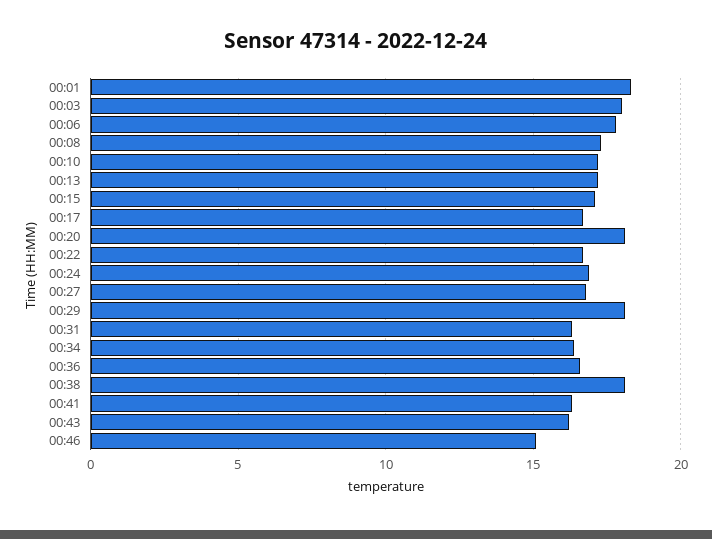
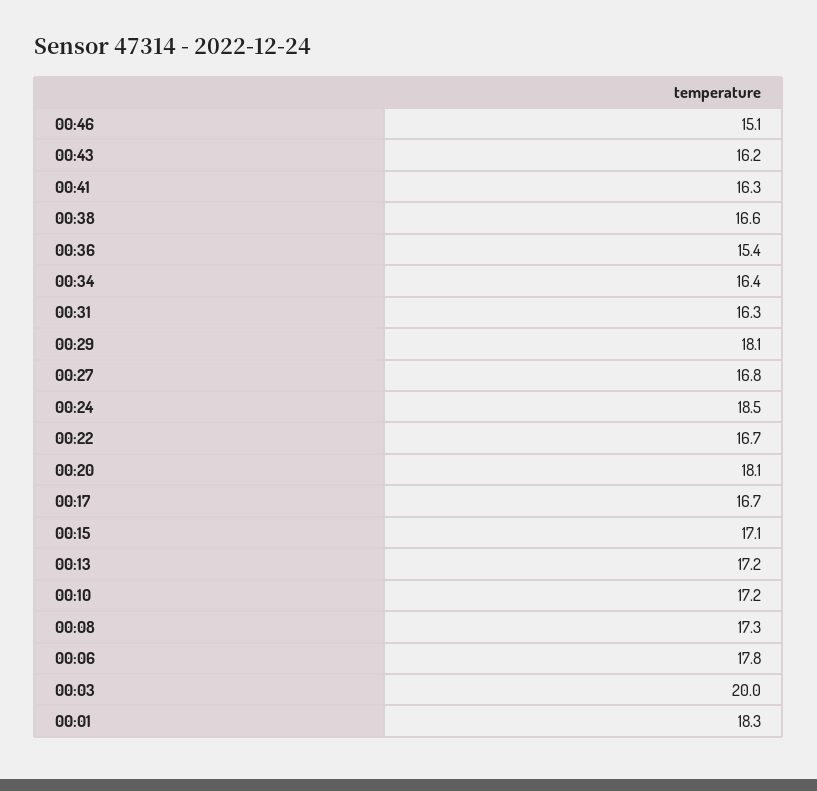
00:03: 18 -> 20
00:24: 17 -> 18.5
00:36: 16.5 -> 15.4
00:38: 18 -> 16.6

